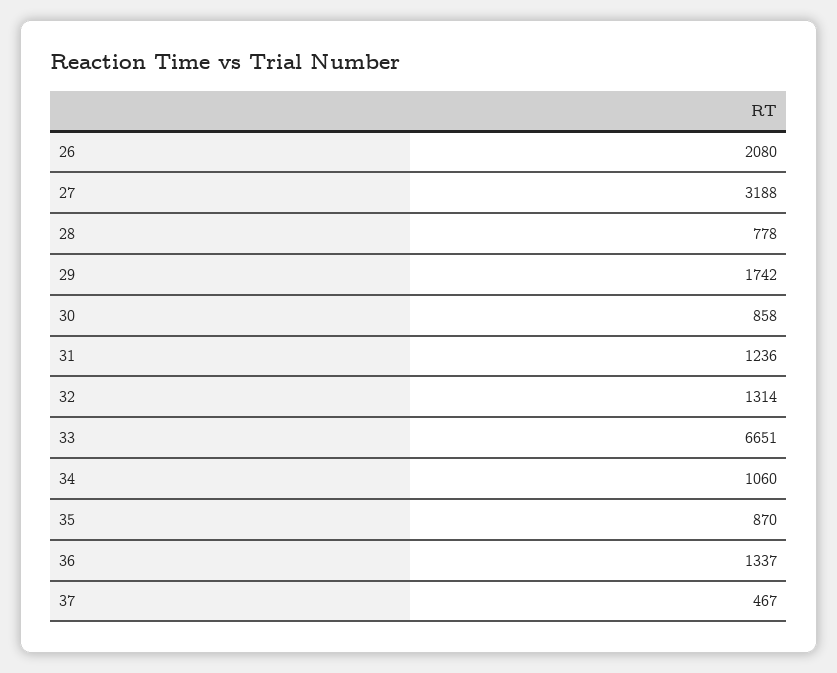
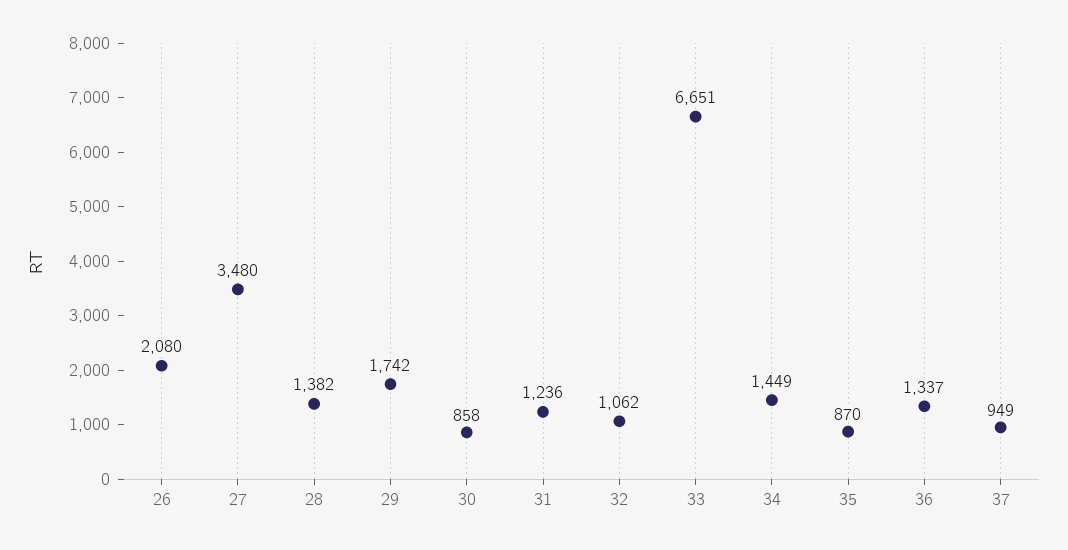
27: 3188 -> 3480
28: 778 -> 1382
32: 1314 -> 1062
34: 1060 -> 1449
37: 467 -> 949

